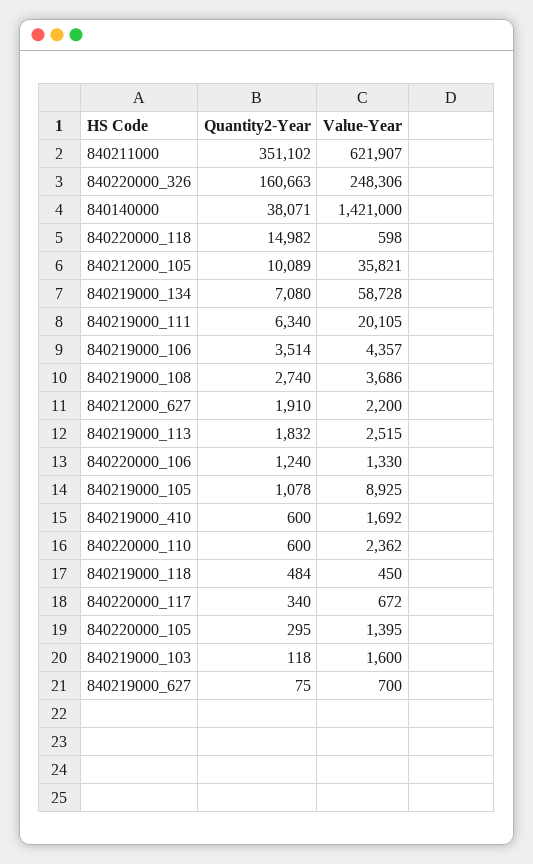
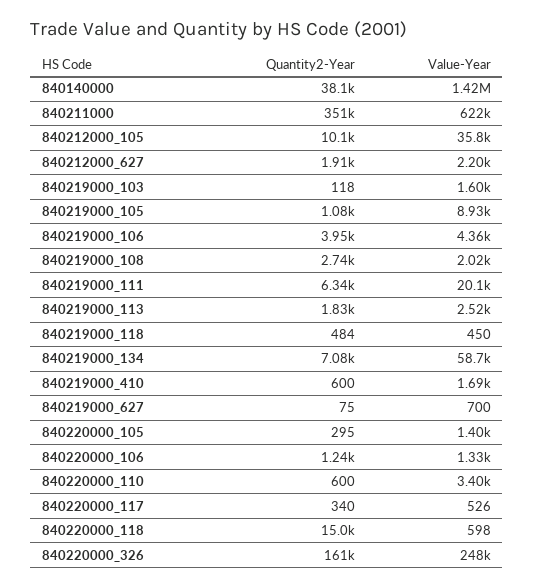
Quantity2-Year, 840219000_106: 3514 -> 3950
Value-Year, 840219000_108: 3686 -> 2020
Value-Year, 840220000_110: 2362 -> 3400
Value-Year, 840220000_117: 672 -> 526

